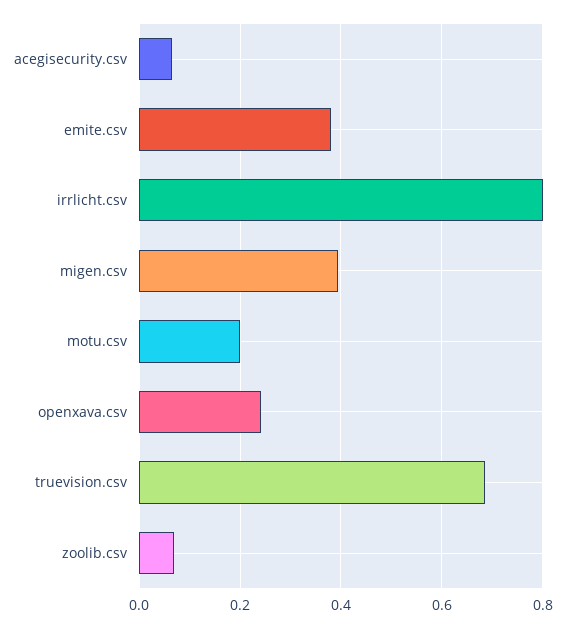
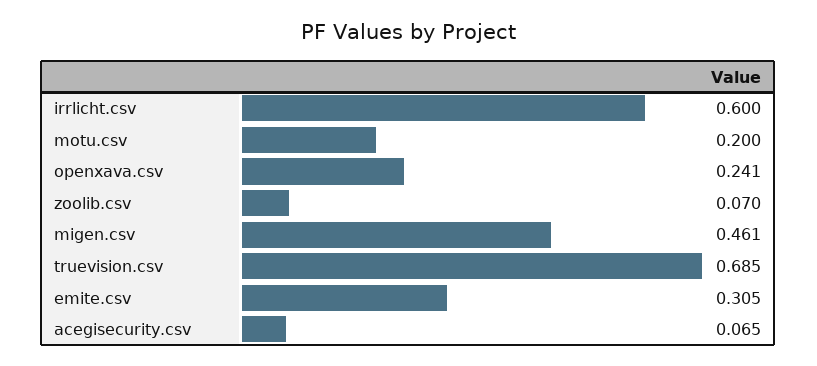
emite.csv: 0.38 -> 0.305
irrlicht.csv: 0.8 -> 0.6
migen.csv: 0.4 -> 0.461

